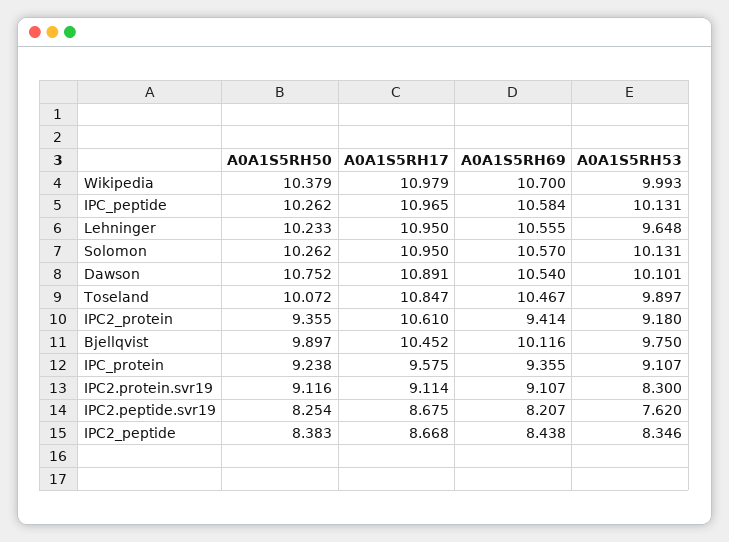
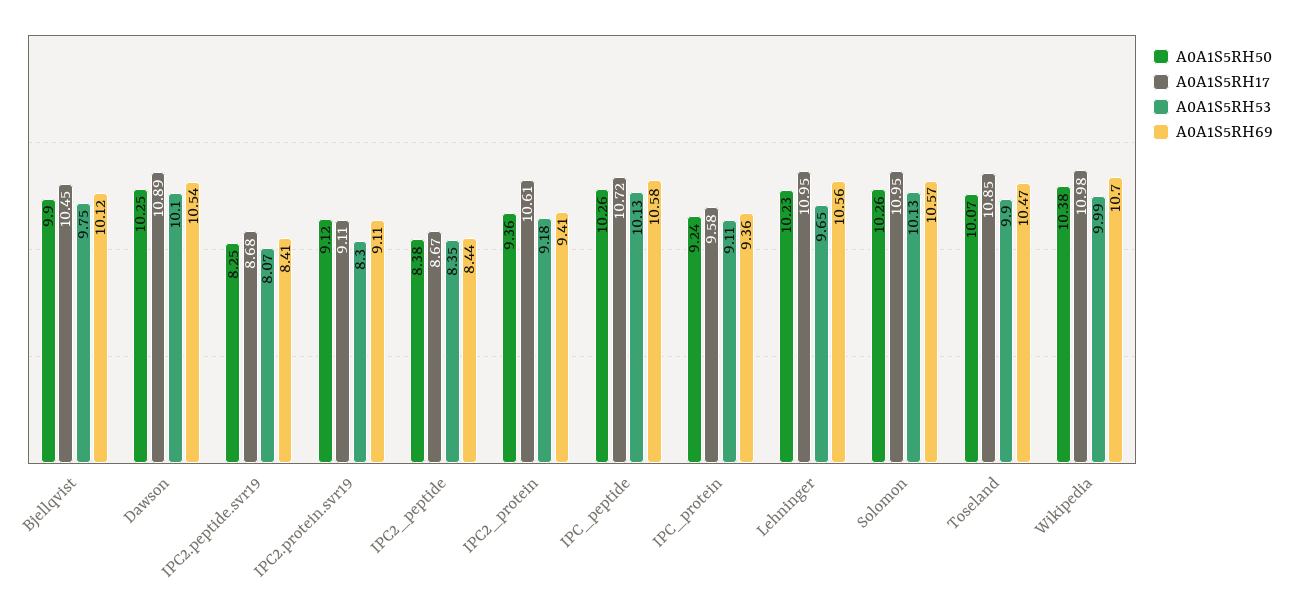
A0A1S5RH17, IPC_peptide: 10.965 -> 10.72
A0A1S5RH50, Dawson: 10.752 -> 10.25
A0A1S5RH69, IPC2.peptide.svr19: 8.207 -> 8.41
A0A1S5RH53, IPC2.peptide.svr19: 7.62 -> 8.07

